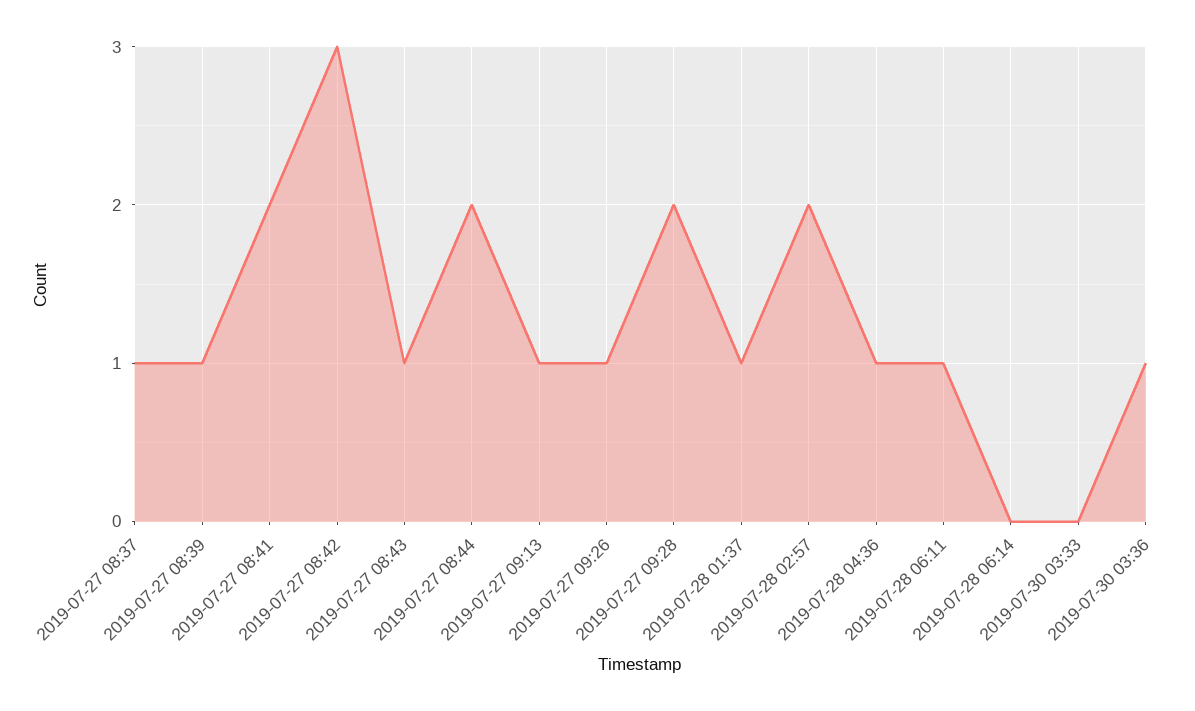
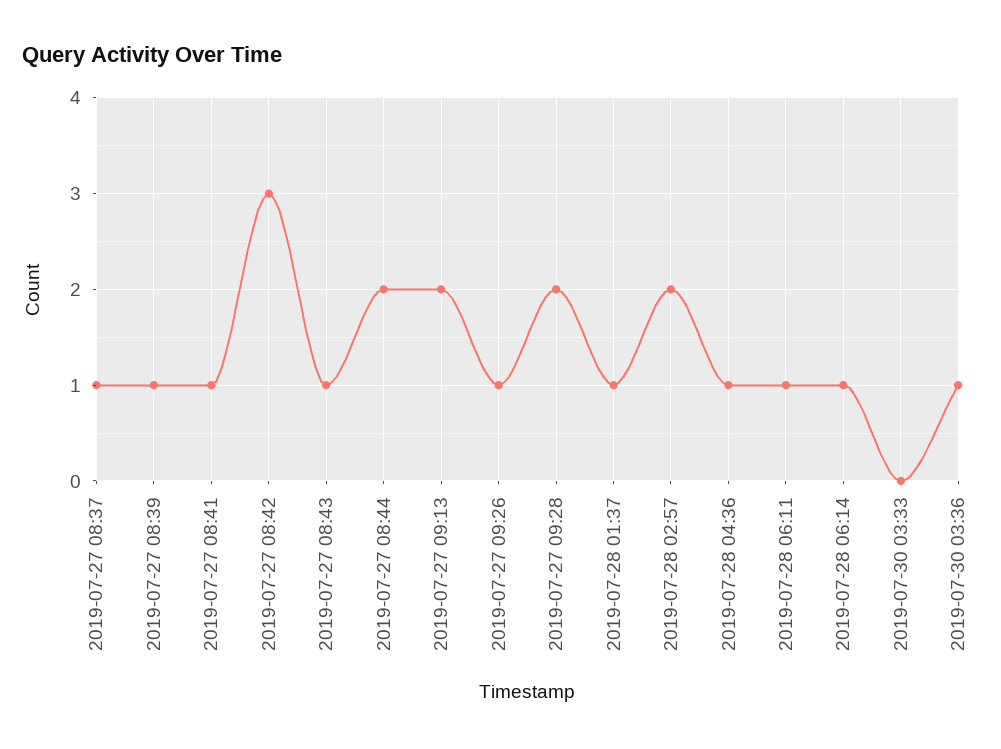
2019-07-27 08:41: 2 -> 1
2019-07-27 09:13: 1 -> 2
2019-07-28 06:14: 0 -> 1

